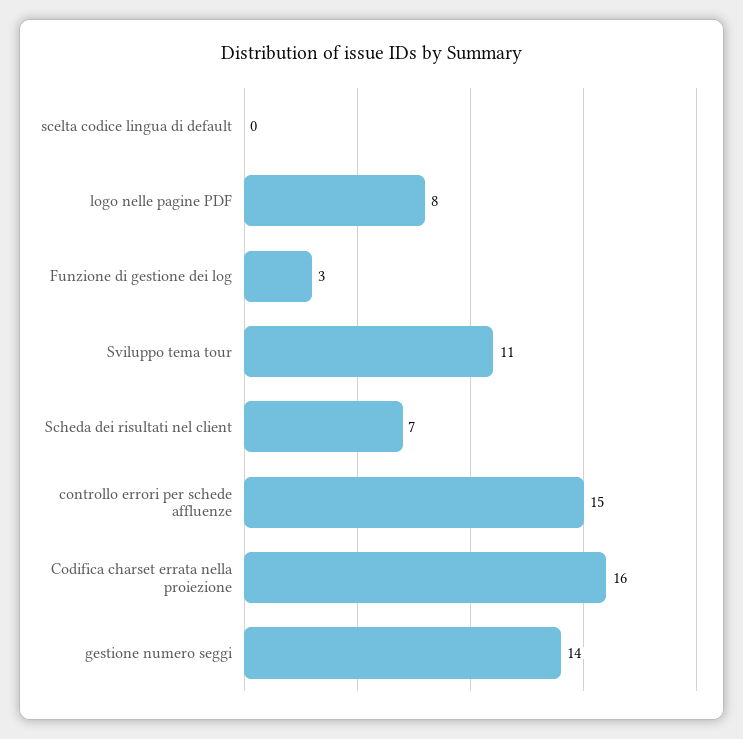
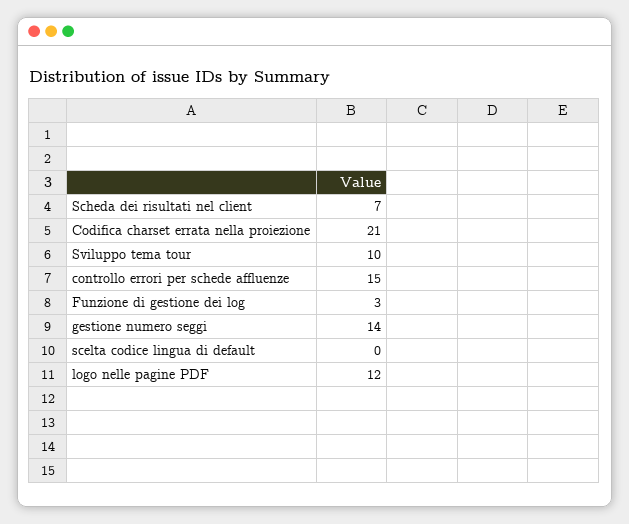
logo nelle pagine PDF: 8 -> 12
Sviluppo tema tour: 11 -> 10
Codifica charset errata nella proiezione: 16 -> 21

